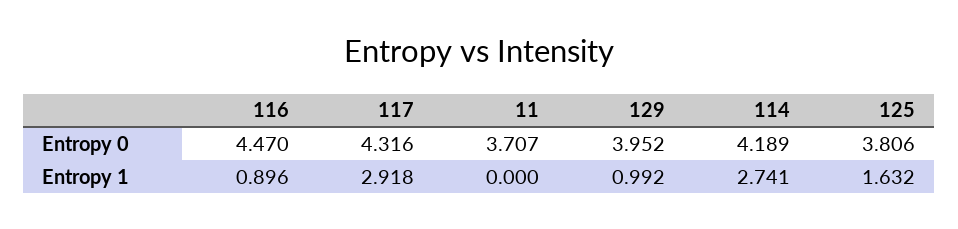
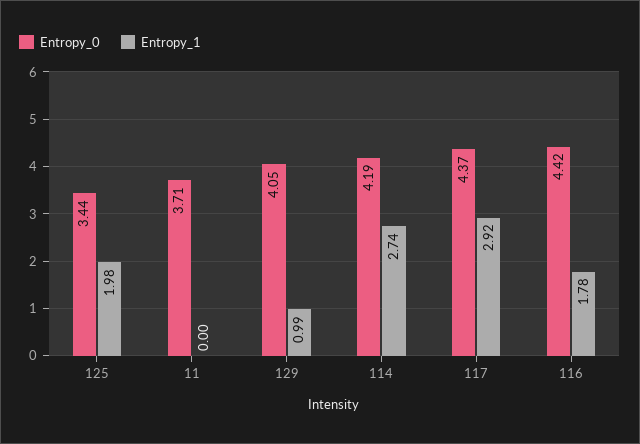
Entropy 0, 116: 4.47 -> 4.42
Entropy 0, 117: 4.316 -> 4.37
Entropy 0, 129: 3.952 -> 4.05
Entropy 0, 125: 3.806 -> 3.44
Entropy 1, 116: 0.896 -> 1.78
Entropy 1, 125: 1.632 -> 1.98

